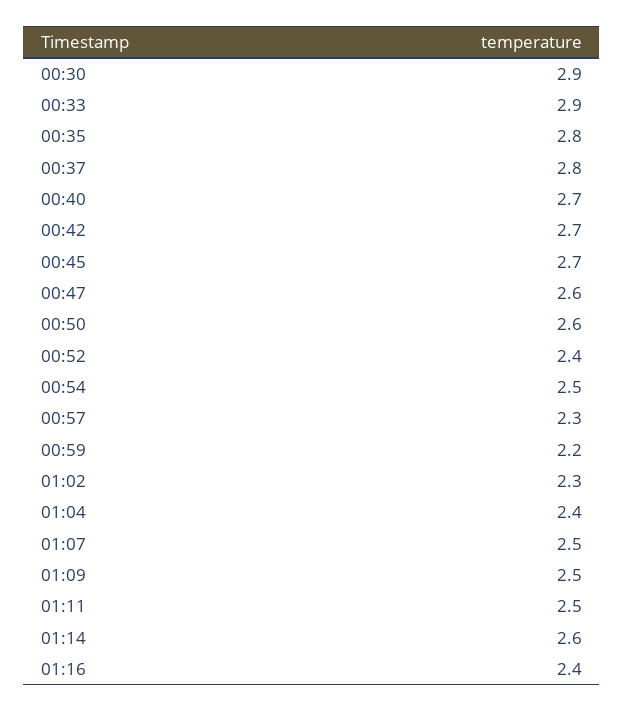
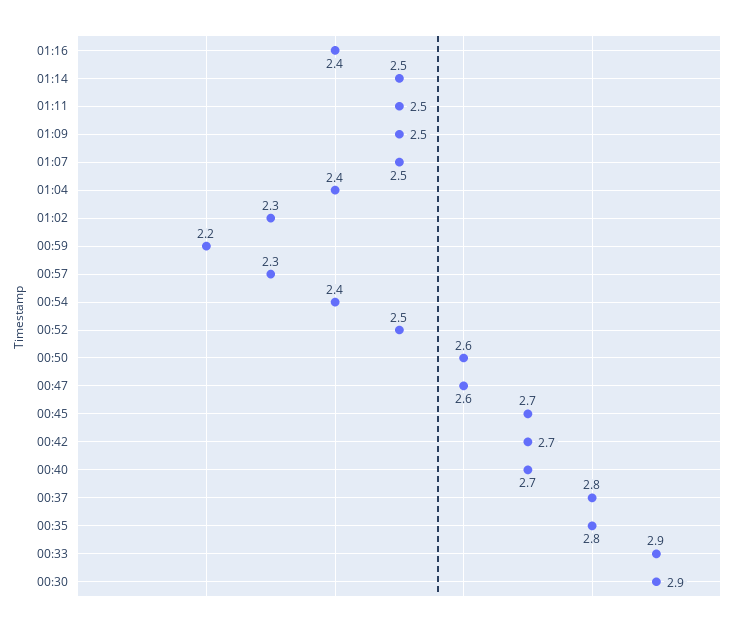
00:52: 2.4 -> 2.5
00:54: 2.5 -> 2.4
01:14: 2.6 -> 2.5

